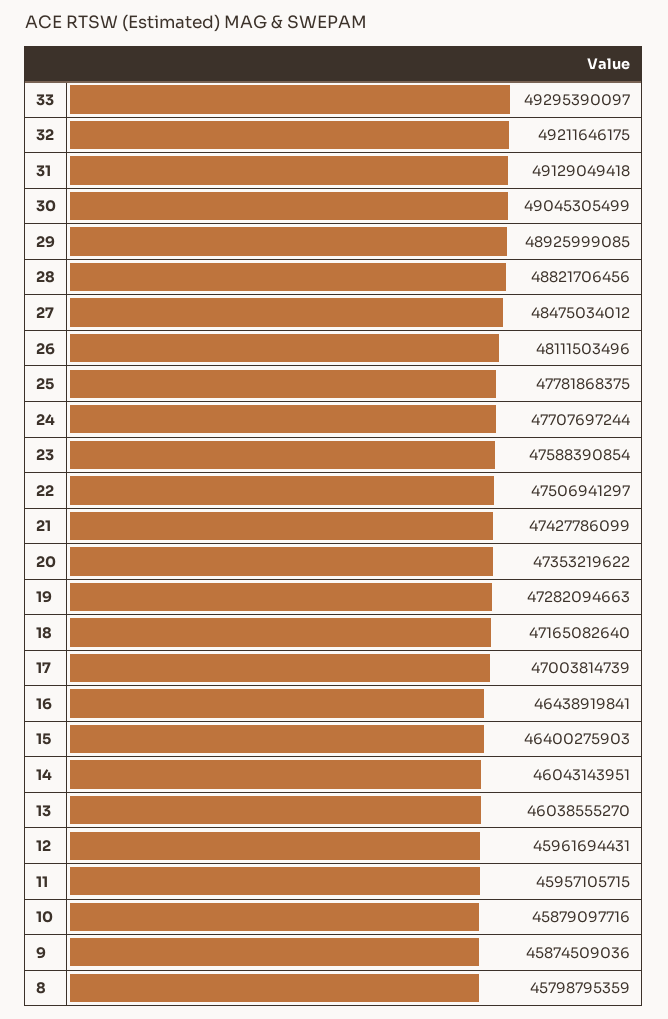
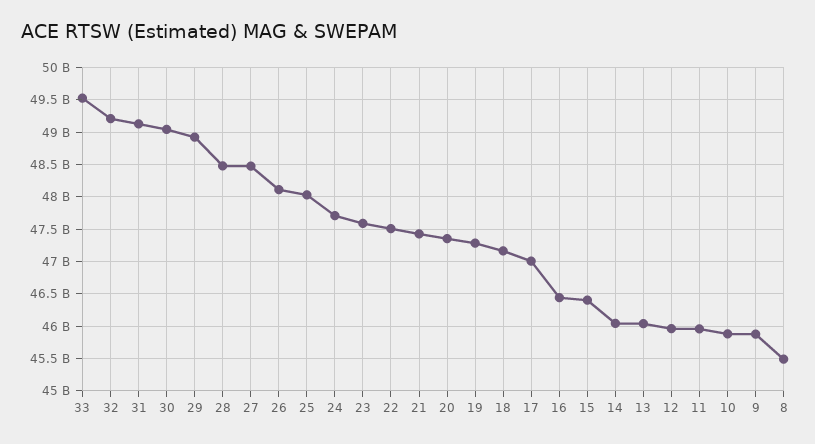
33: 49295390097 -> 49500000000
28: 48821706456 -> 48500000000
25: 47781868375 -> 48000000000
8: 45798795359 -> 45500000000

